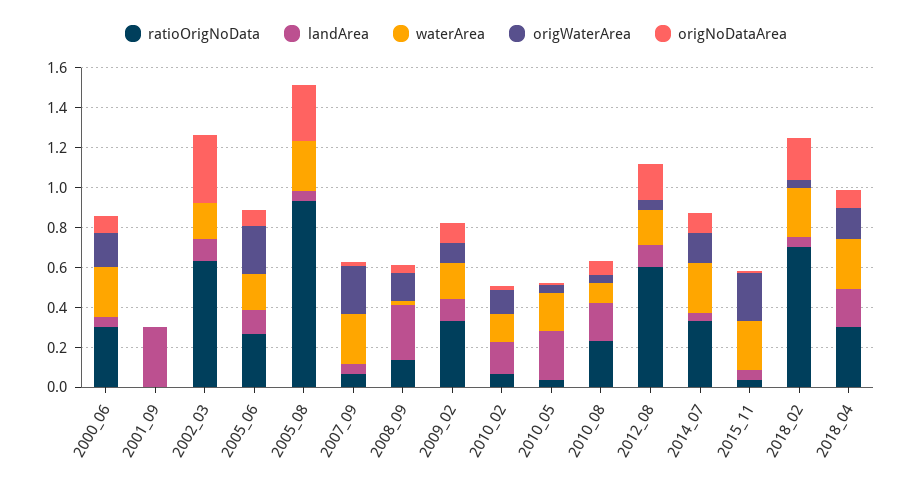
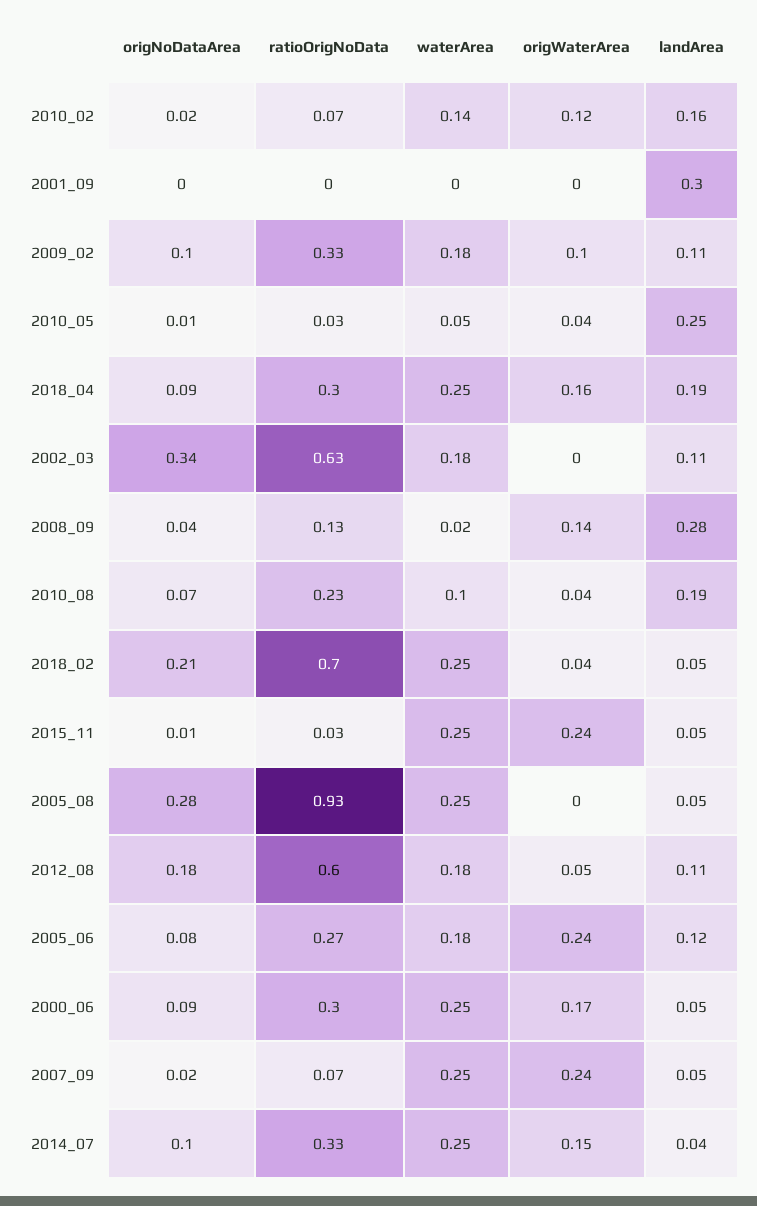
waterArea, 2010_05: 0.2 -> 0.05

